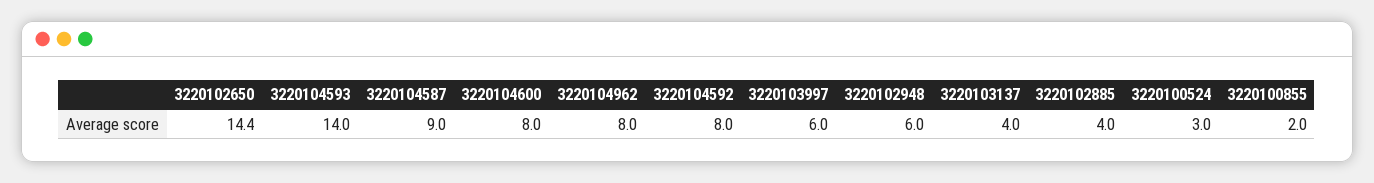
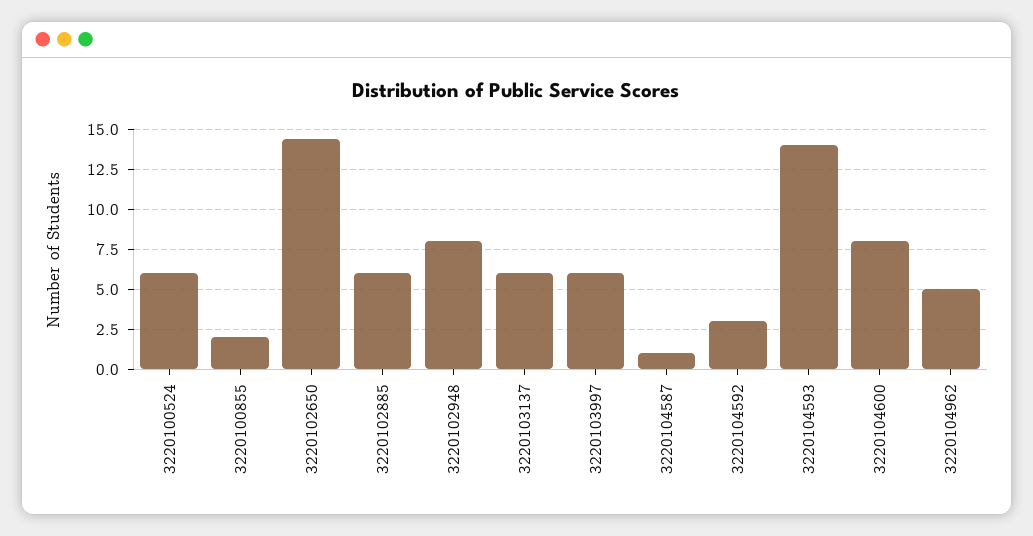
3220104587: 9 -> 1
3220104962: 8 -> 5
3220104592: 8 -> 3
3220102948: 6 -> 8
3220103137: 4 -> 6
3220102885: 4 -> 6
3220100524: 3 -> 6

